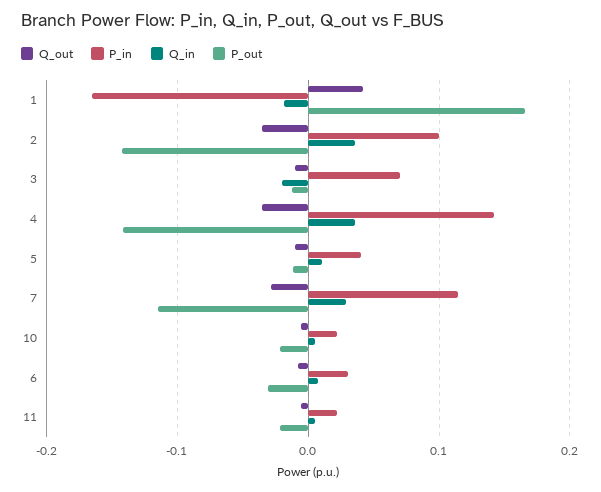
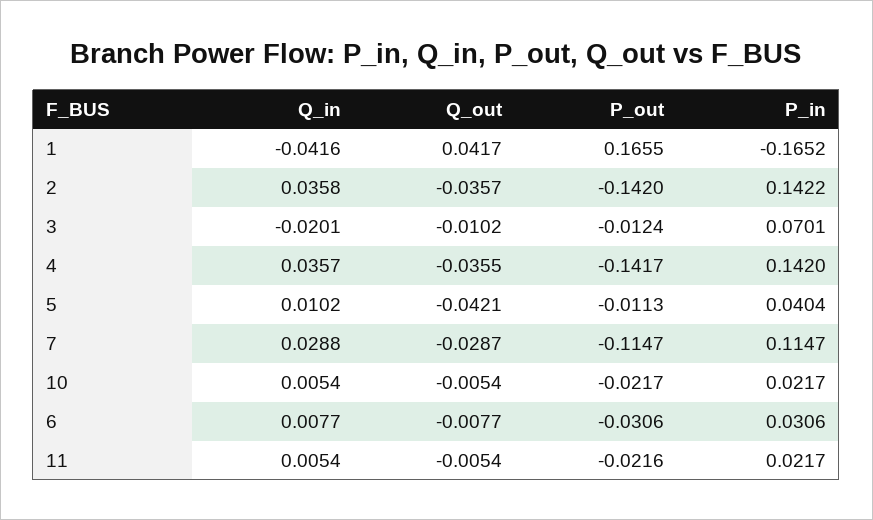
Q_in, 1: -0.02 -> -0.0416
P_in, 2: 0.1 -> 0.1422
Q_out, 5: -0.01 -> -0.0421

